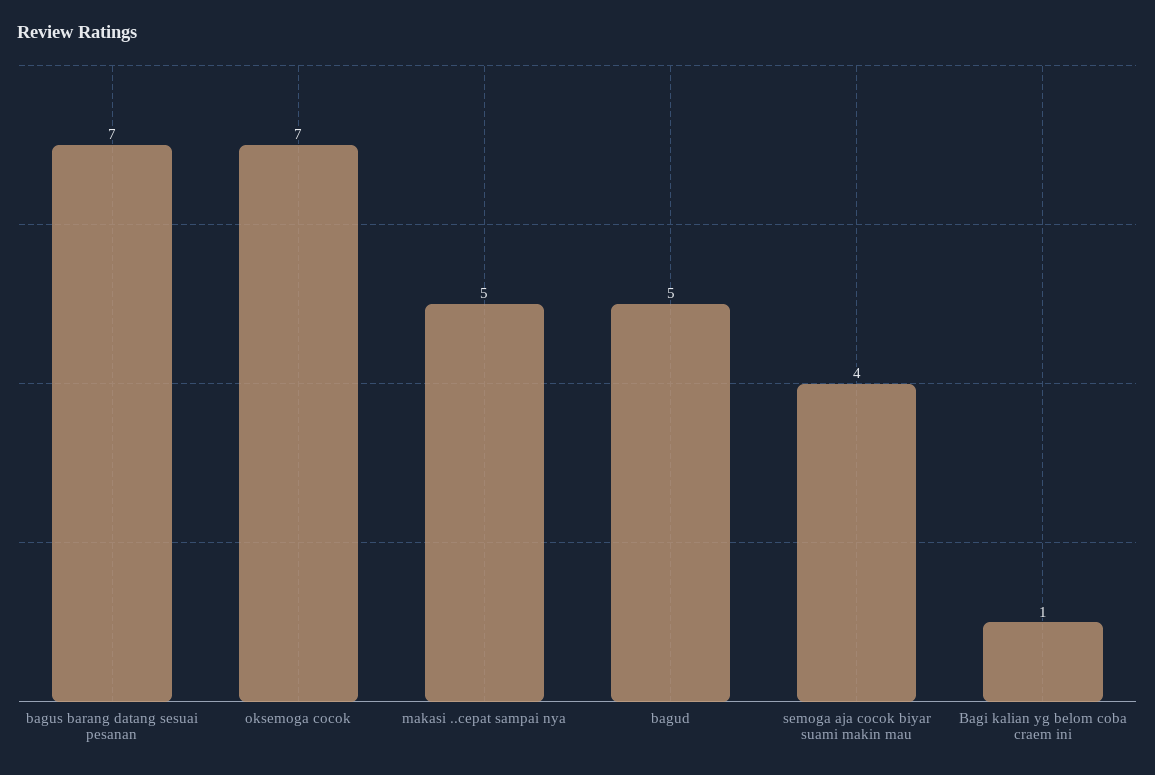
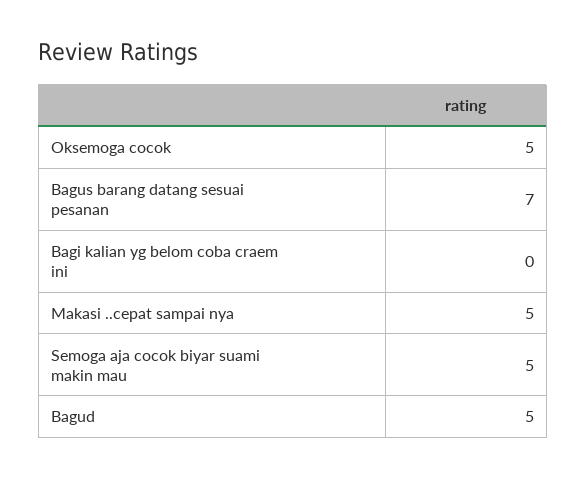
oksemoga cocok: 7 -> 5
semoga aja cocok biyar suami makin mau: 4 -> 5
Bagi kalian yg belom coba craem ini: 1 -> 0

